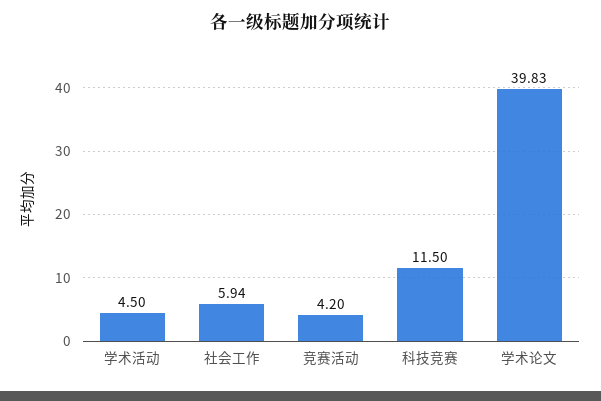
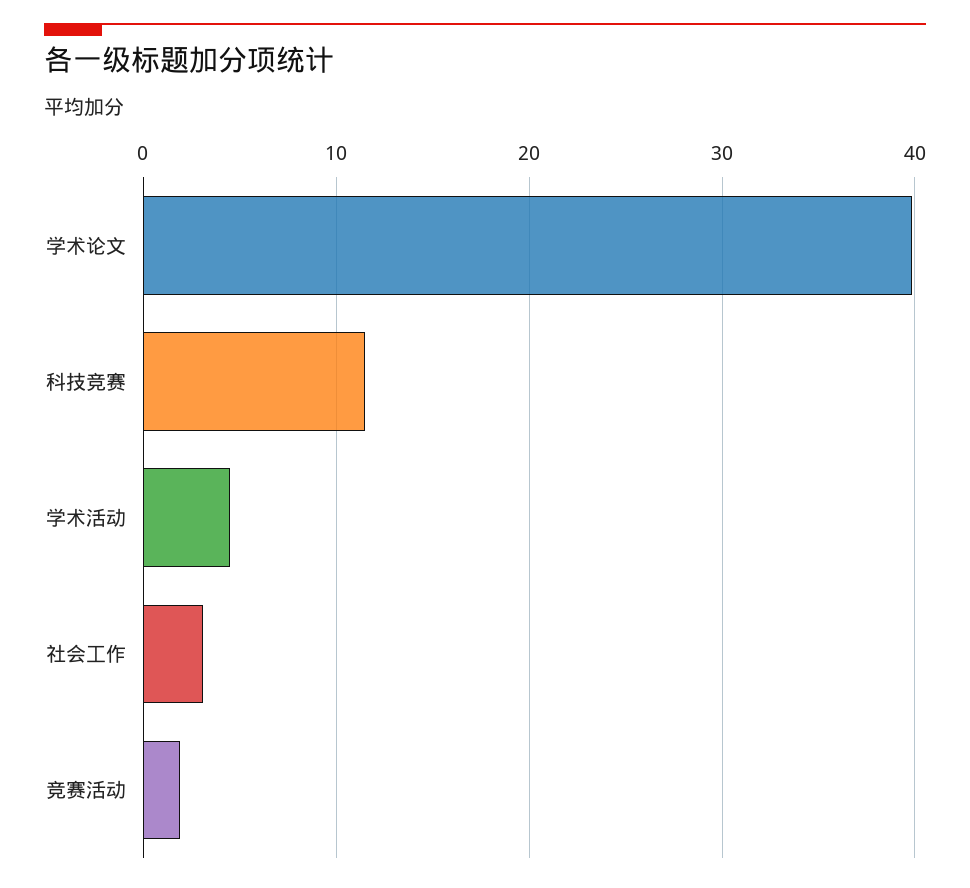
社会工作: 5.94 -> 3
竞赛活动: 4.2 -> 2

